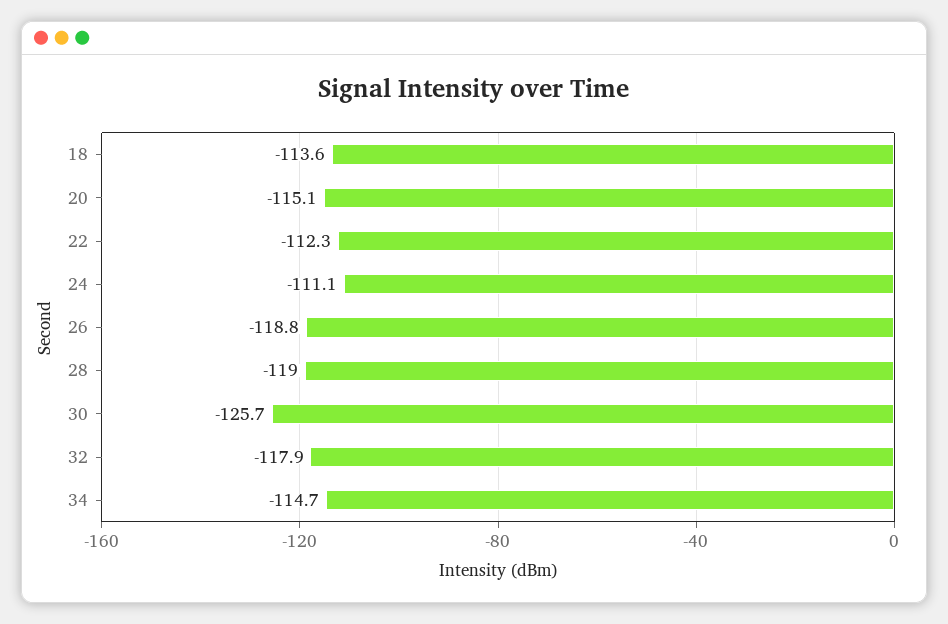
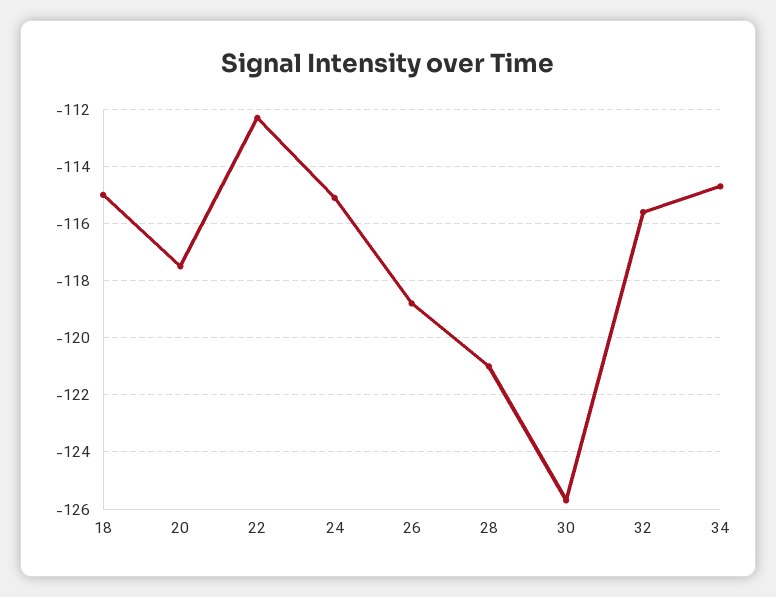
18: -113.6 -> -115
20: -115.1 -> -117.5
24: -111.1 -> -115
28: -119 -> -121
32: -117.9 -> -115.5

